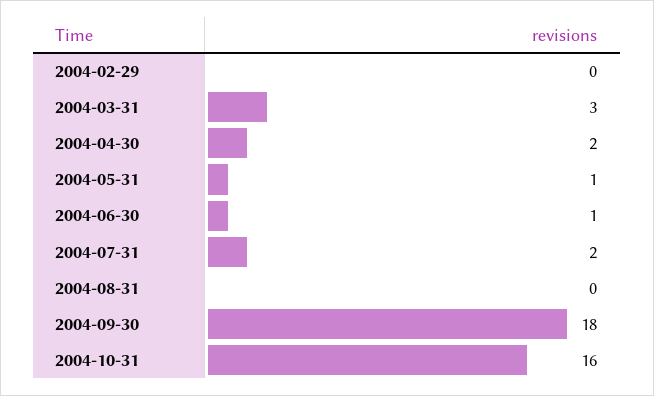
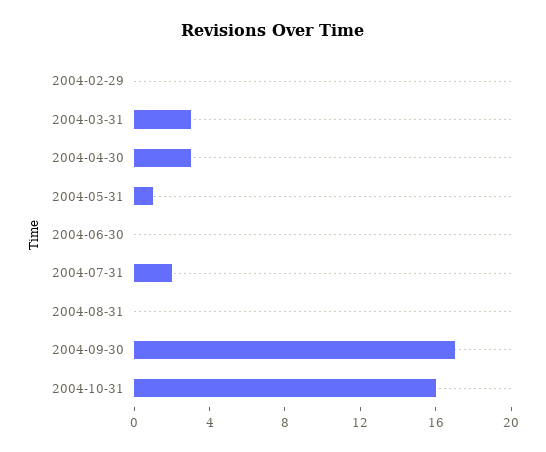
2004-04-30: 2 -> 3
2004-06-30: 1 -> 0
2004-09-30: 18 -> 17

